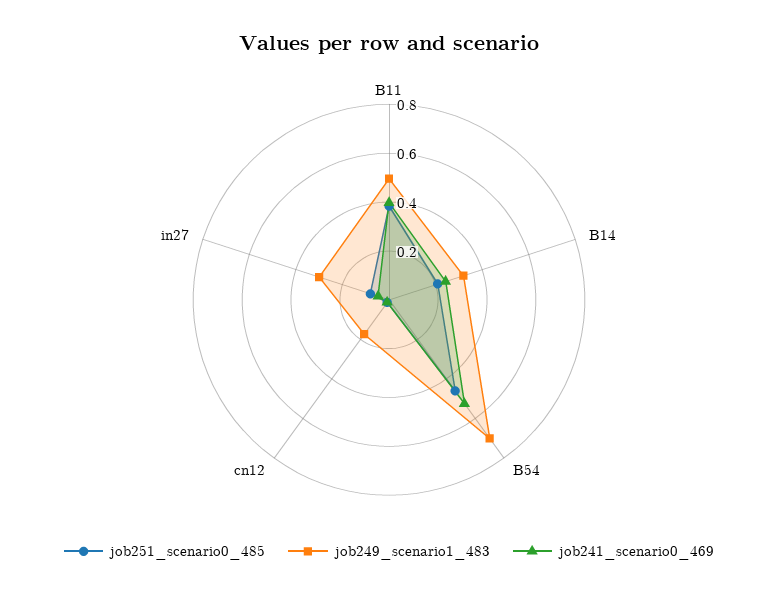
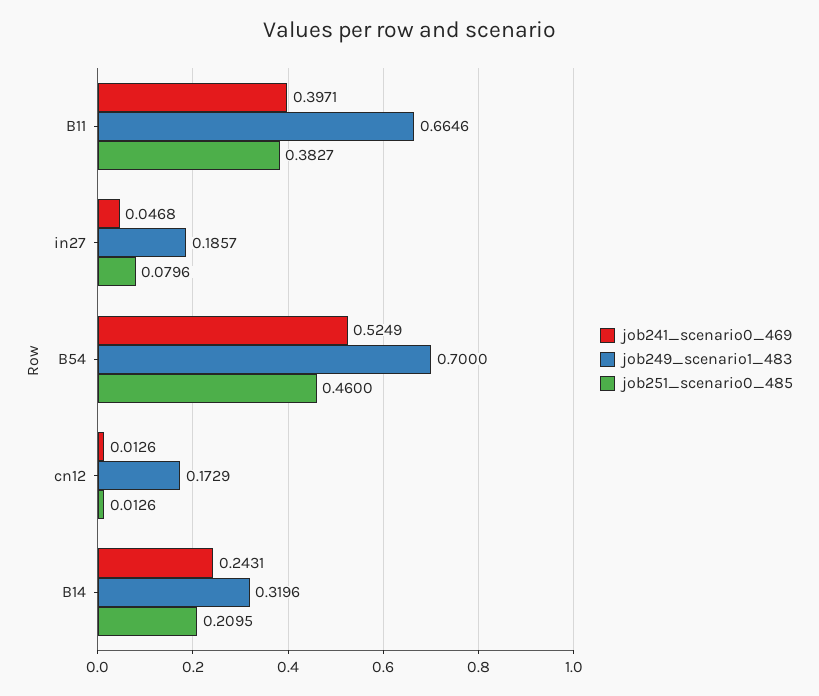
job249_scenario1_483, B11: 0.5 -> 0.6646
job249_scenario1_483, in27: 0.3 -> 0.1857

